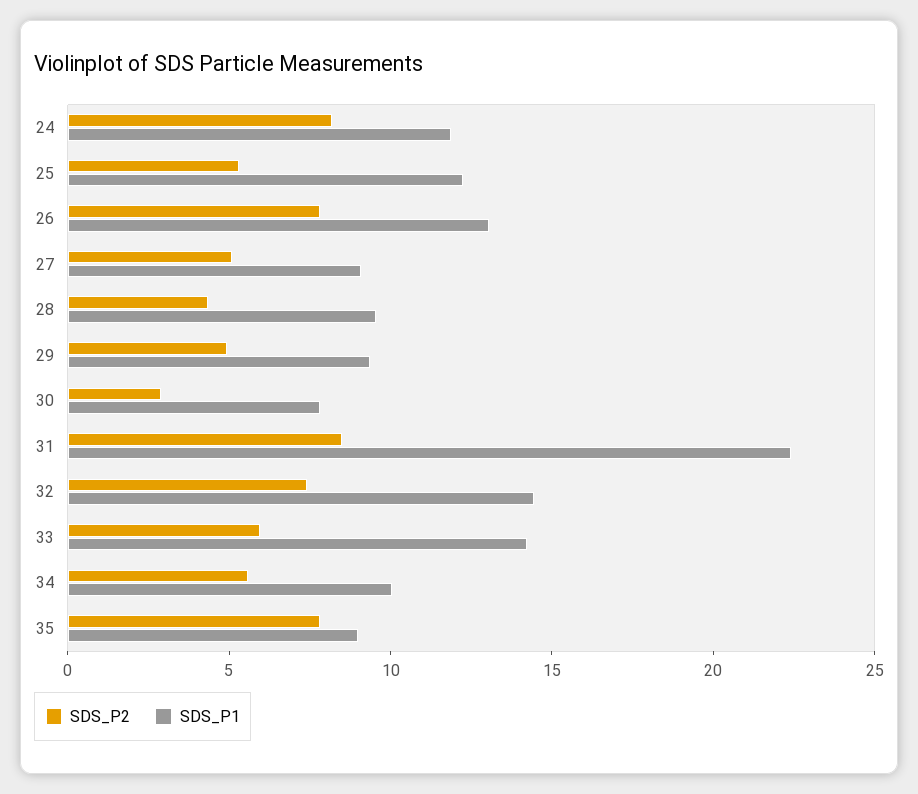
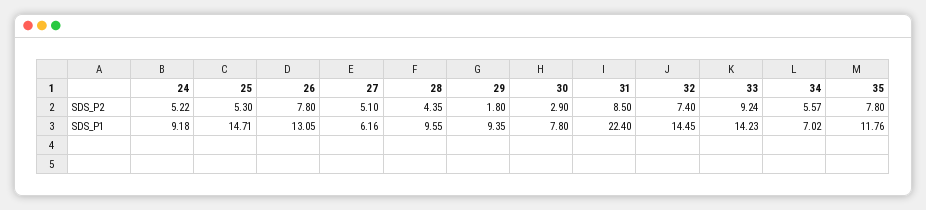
SDS_P2, 24: 8 -> 5.22
SDS_P1, 24: 12 -> 9.18
SDS_P1, 25: 12 -> 14.71
SDS_P1, 27: 9 -> 6.16
SDS_P2, 29: 5 -> 1.8
SDS_P2, 33: 6 -> 9.24
SDS_P1, 34: 10 -> 7.02
SDS_P1, 35: 9 -> 11.76

